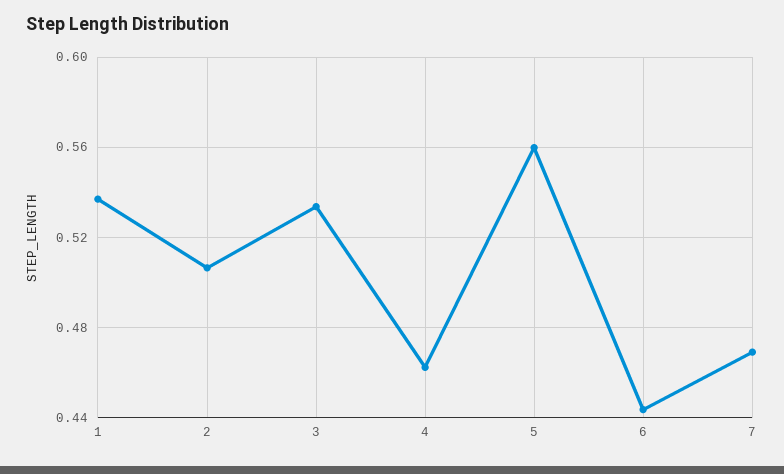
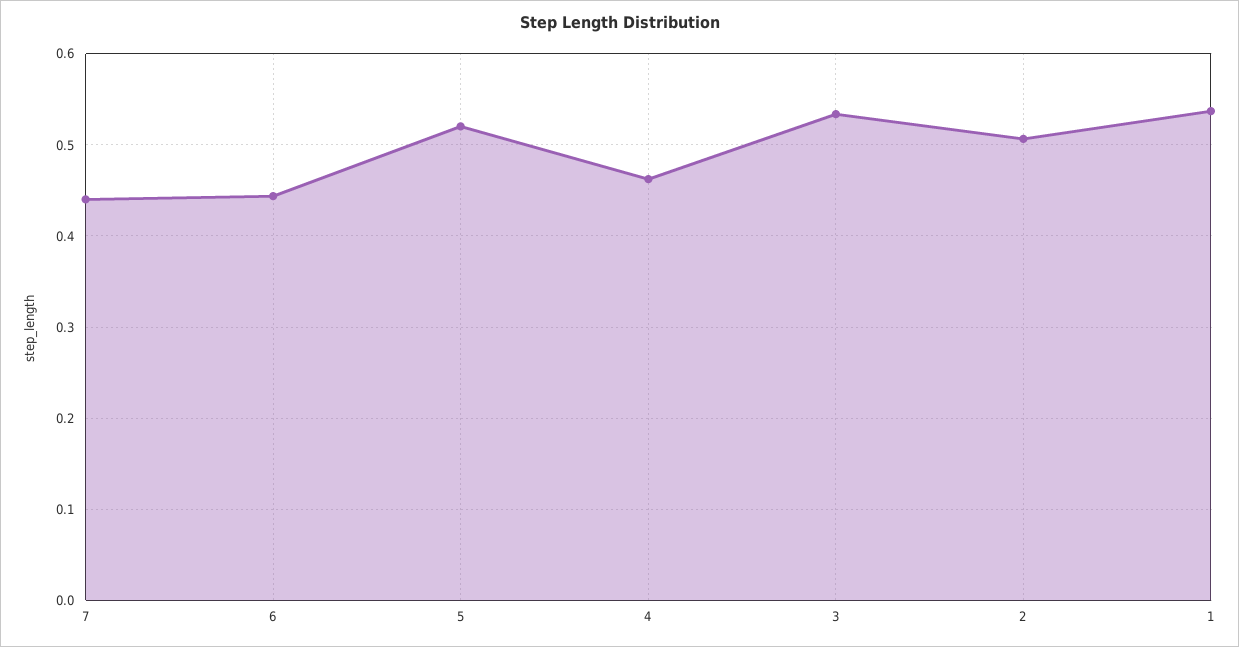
5: 0.56 -> 0.52
7: 0.47 -> 0.44

